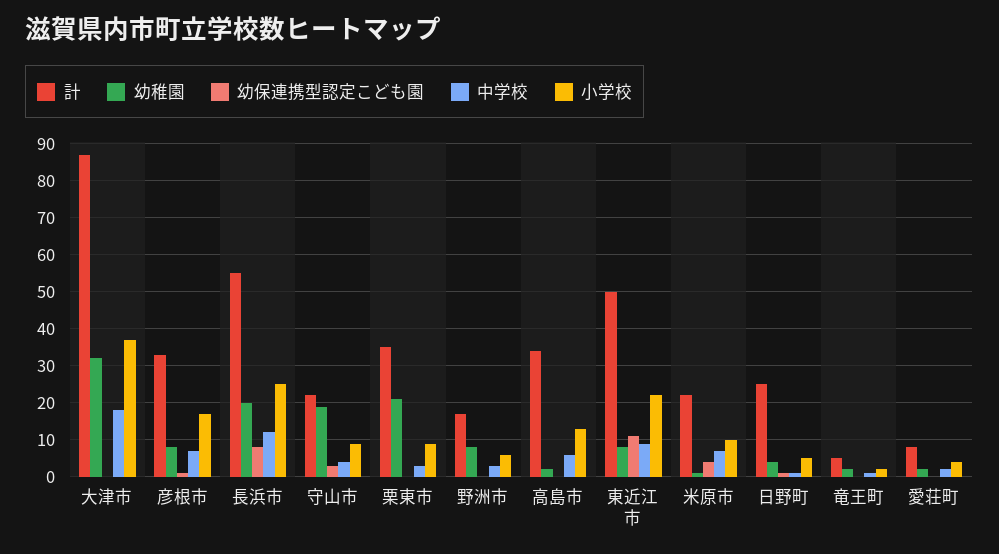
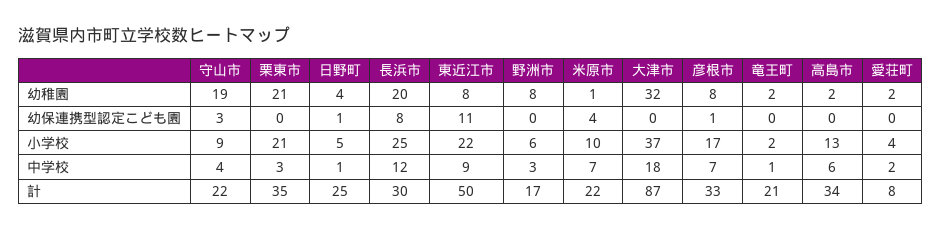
計, 長浜市: 55 -> 30
小学校, 栗東市: 10 -> 21
計, 竜王町: 5 -> 21

